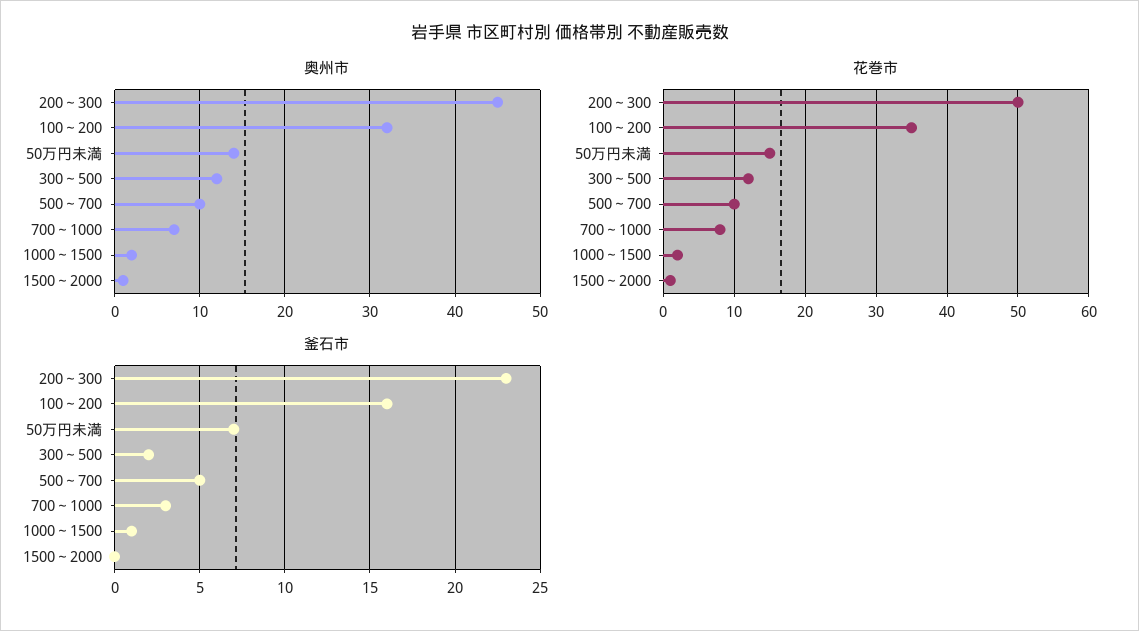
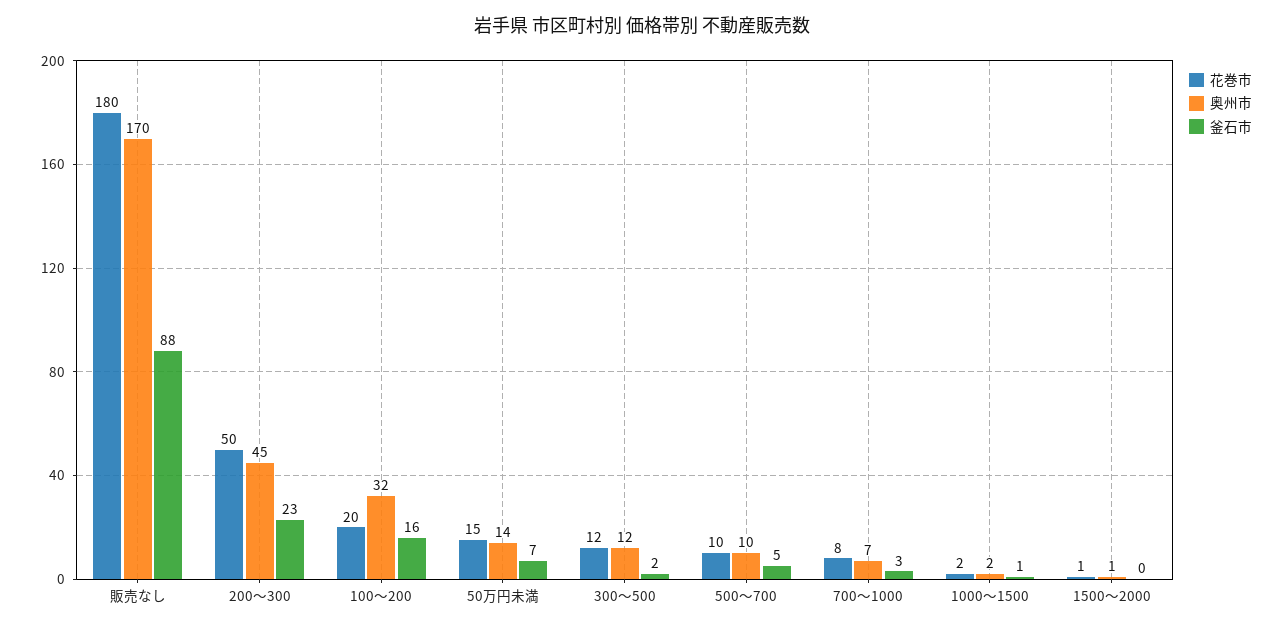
花巻市, 100～200: 35 -> 20
花巻市, 販売なし: none -> 180
奥州市, 販売なし: none -> 170
釜石市, 販売なし: none -> 88

